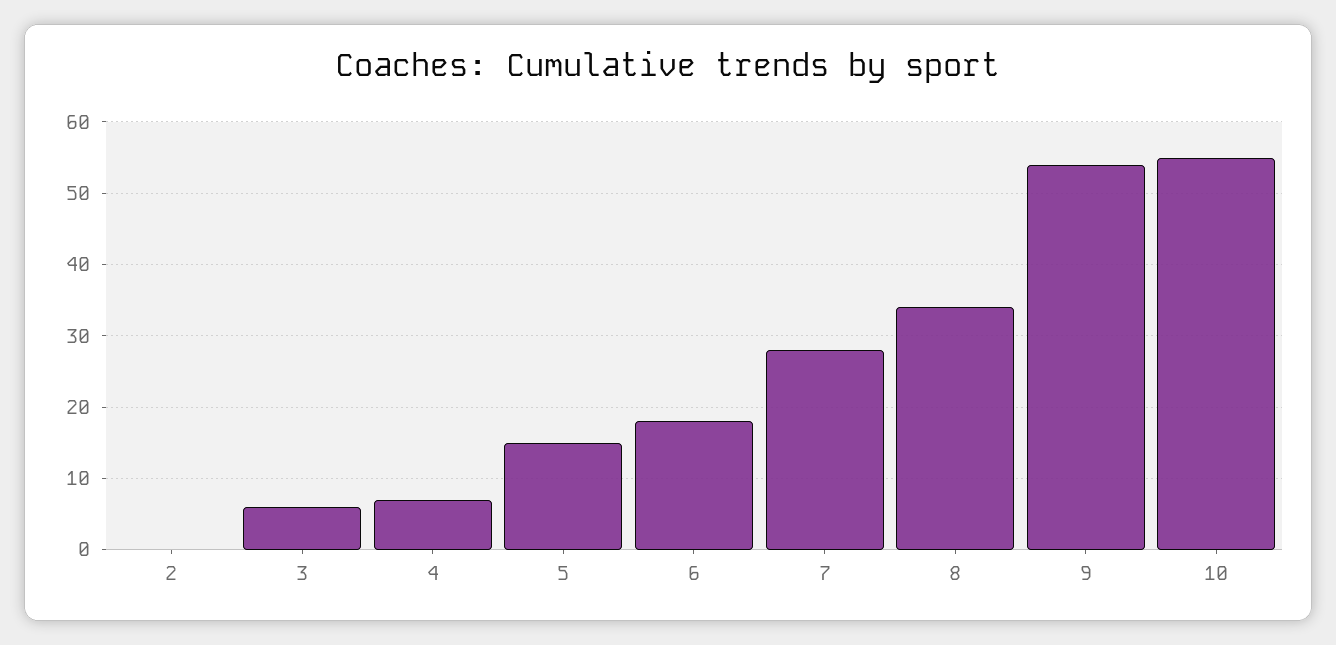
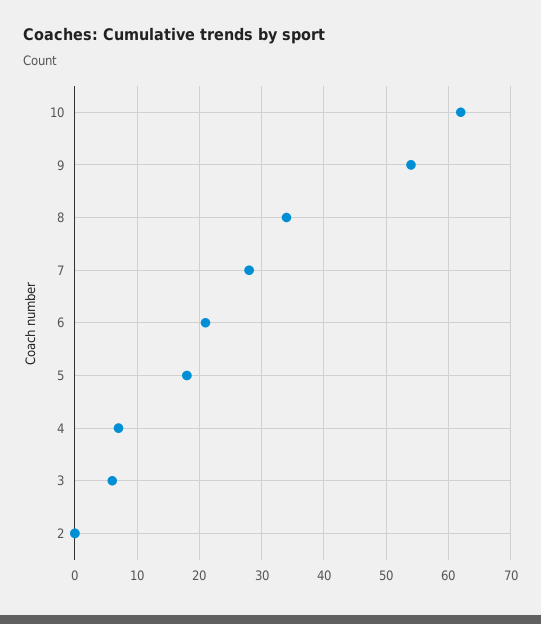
5: 15 -> 18
6: 18 -> 21
10: 55 -> 62

